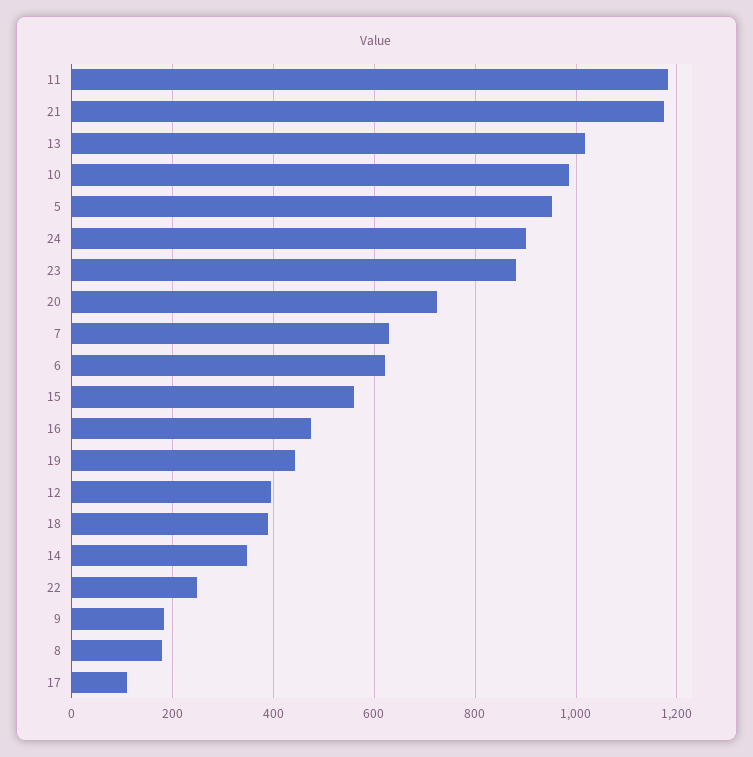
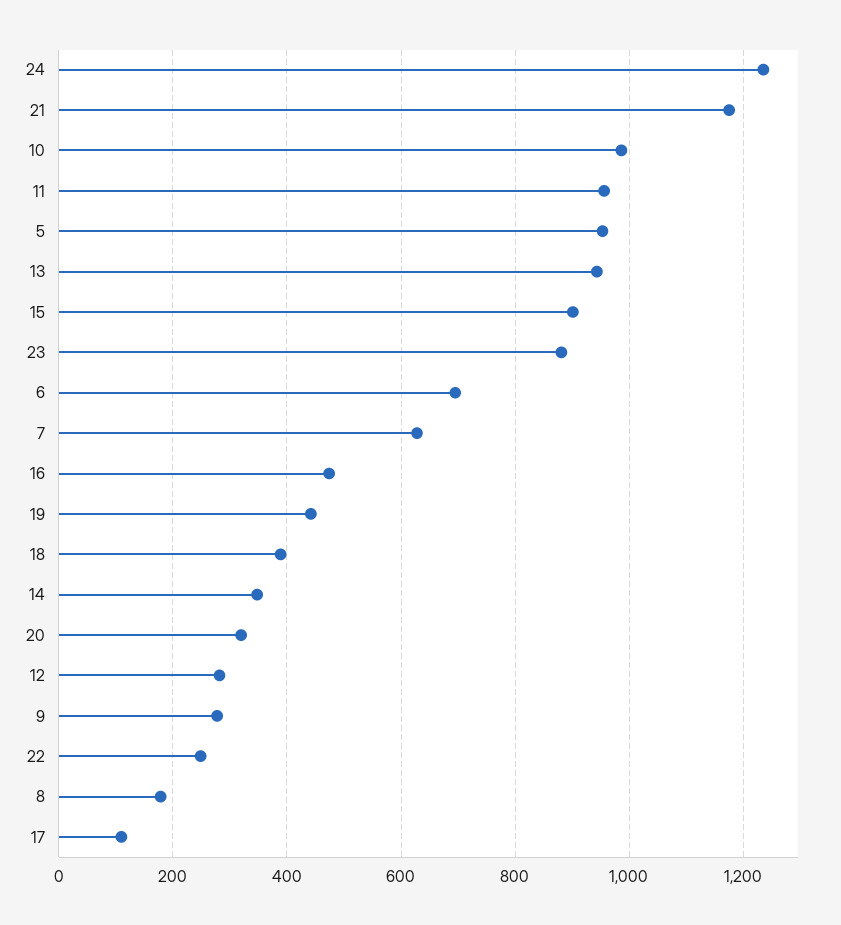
11: 1180 -> 960
13: 1020 -> 940
24: 900 -> 1240
20: 720 -> 320
6: 620 -> 700
15: 560 -> 900
12: 400 -> 280
9: 180 -> 280

